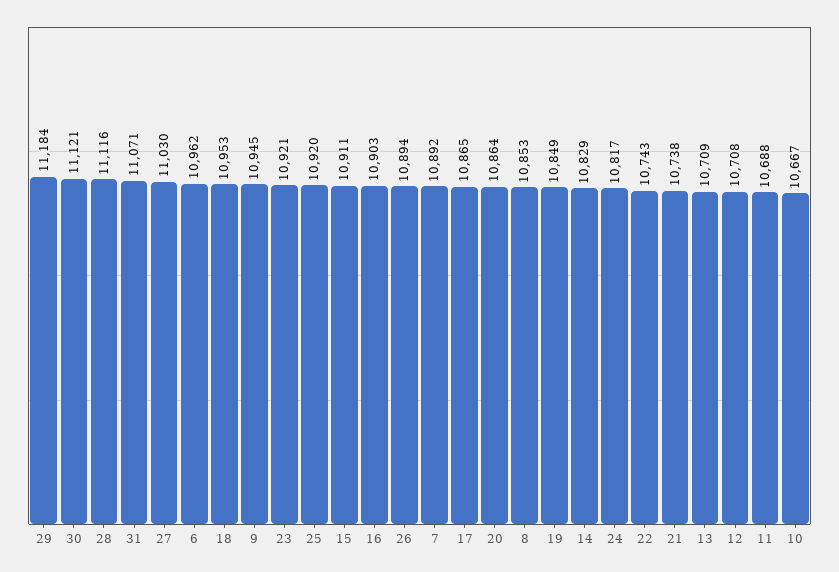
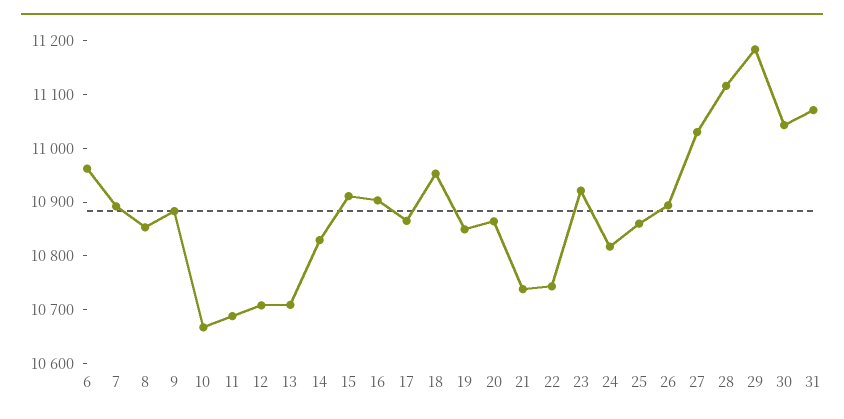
30: 11121 -> 11040
9: 10945 -> 10880
25: 10920 -> 10860

